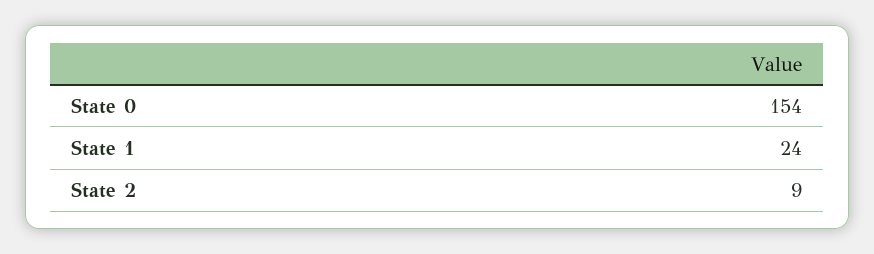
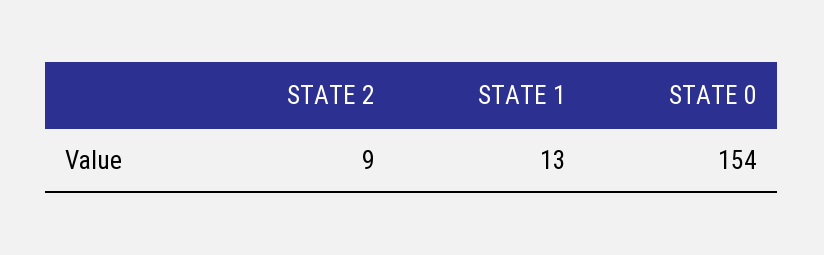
State 1: 24 -> 13

